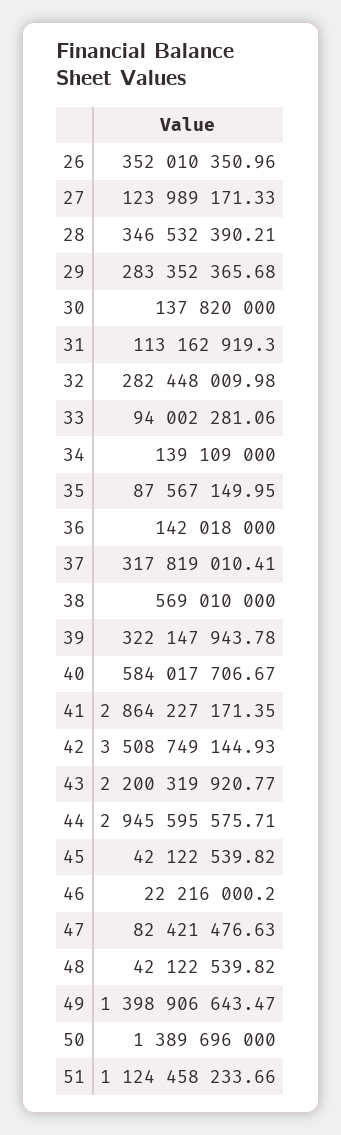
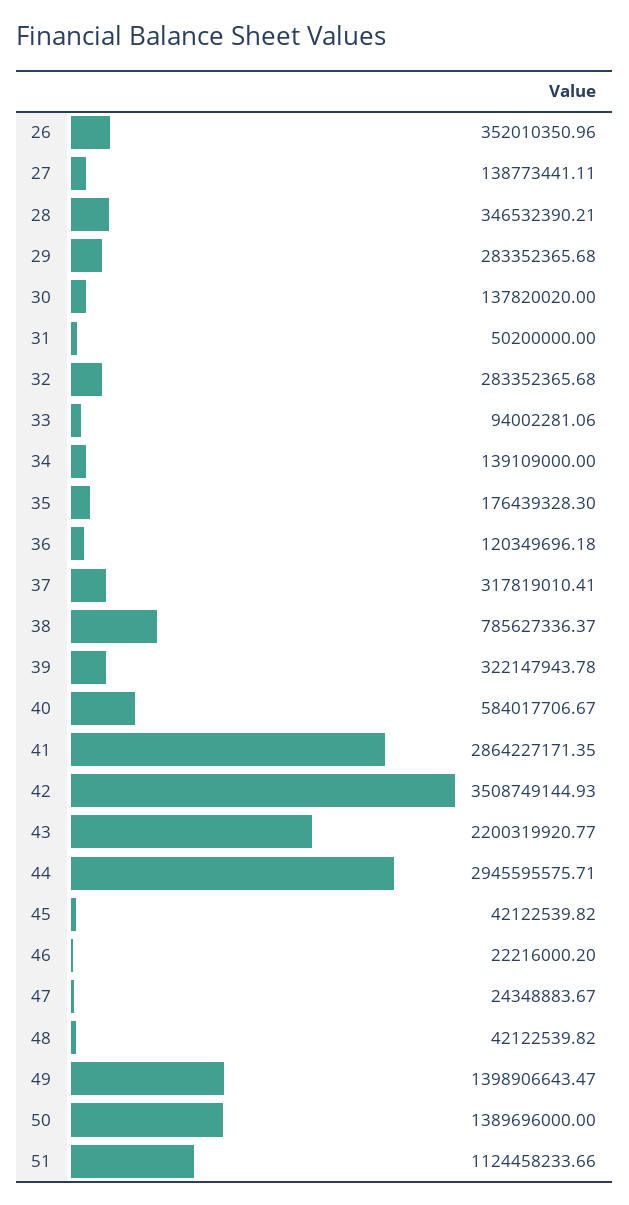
27: 123989171.33 -> 138773441.11
30: 137820000 -> 137820020
31: 113162919.3 -> 50200000
32: 282448009.98 -> 283352365.68
35: 87567149.95 -> 176439328.3
36: 142018000 -> 120349696.18
38: 569010000 -> 785627336.37
47: 82421476.63 -> 24348883.67

